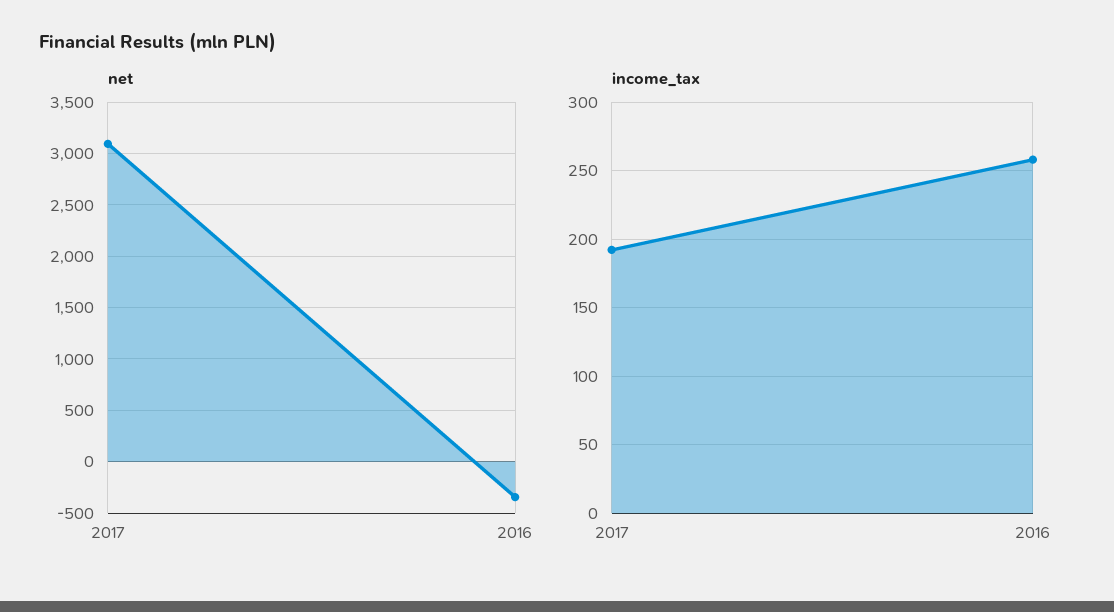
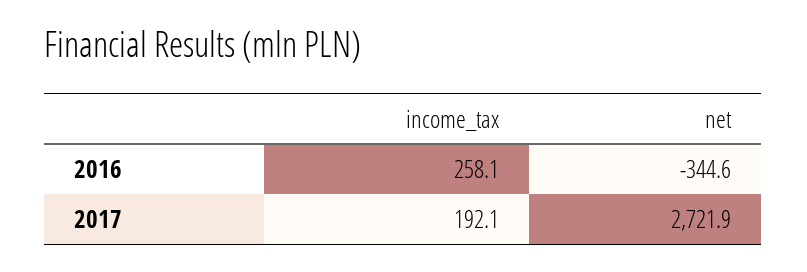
net, 2017: 3100 -> 2721.9

